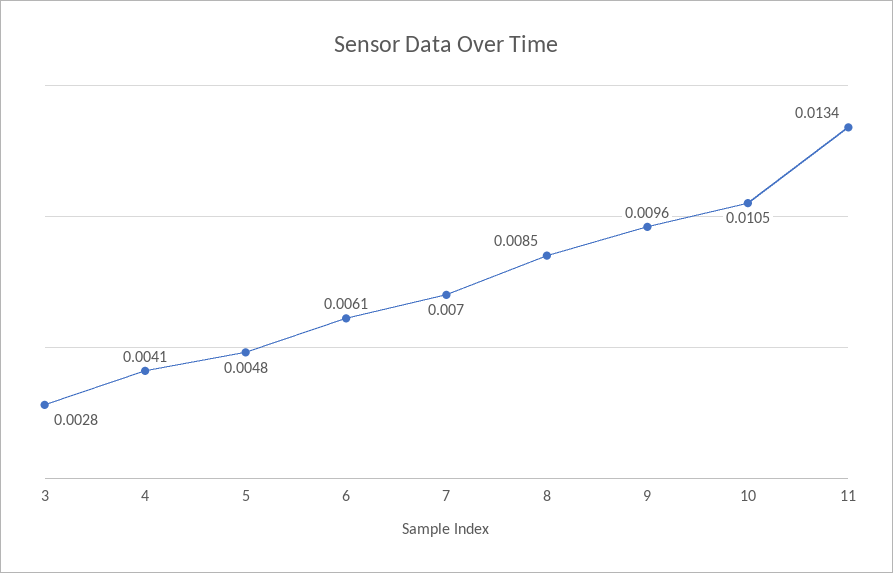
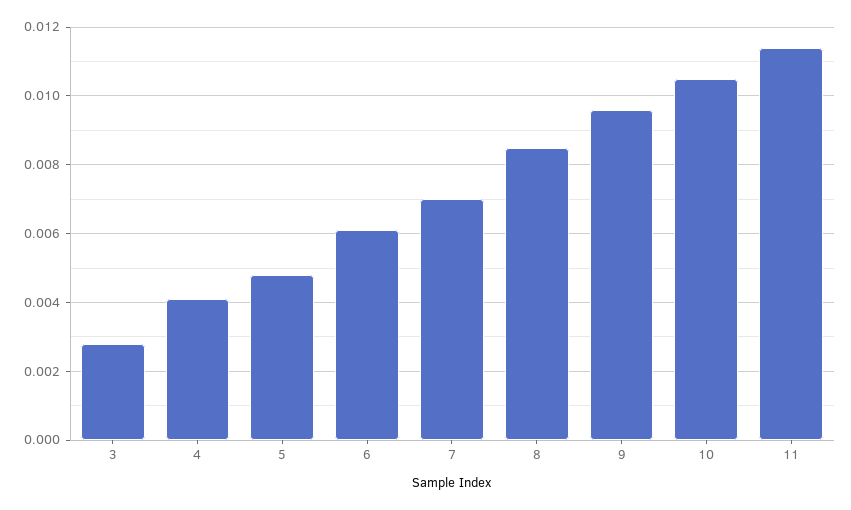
11: 0.0134 -> 0.0115

